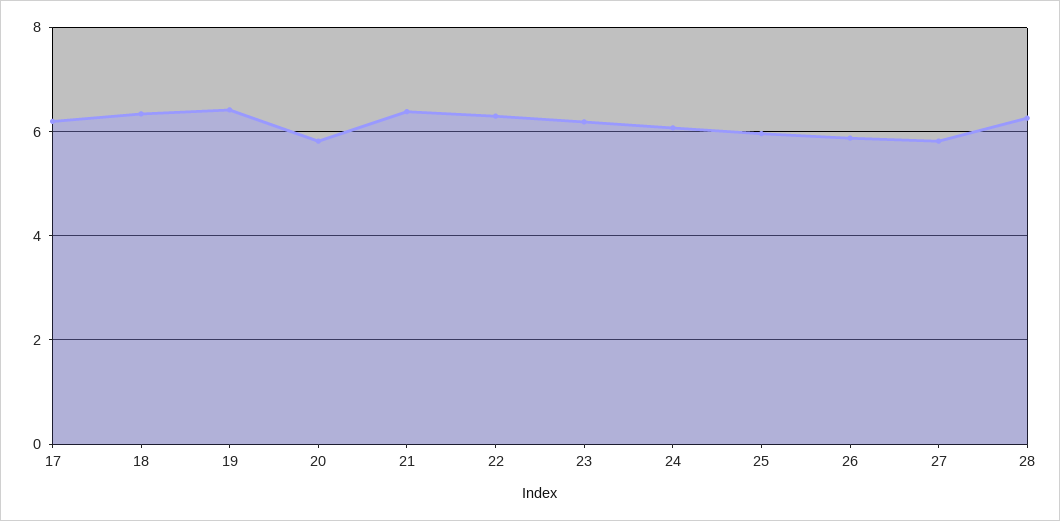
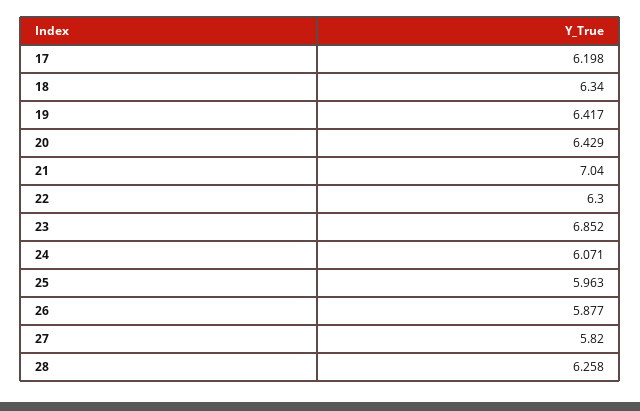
20: 5.8 -> 6.429
21: 6.4 -> 7.04
23: 6.2 -> 6.852

